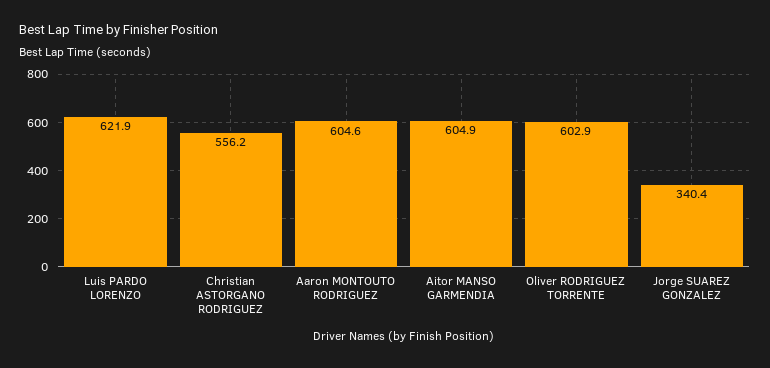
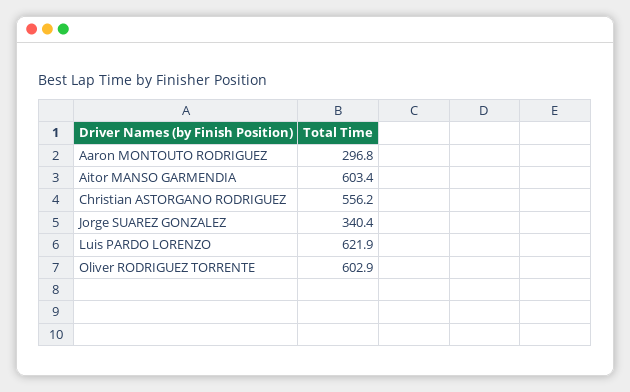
Aaron MONTOUTO RODRIGUEZ: 604.6 -> 296.8
Aitor MANSO GARMENDIA: 604.9 -> 603.4

